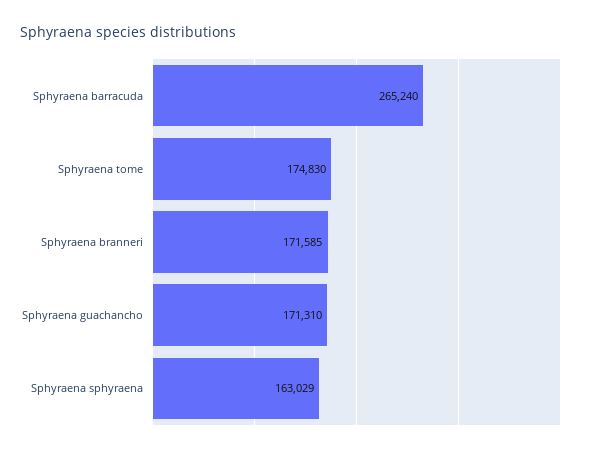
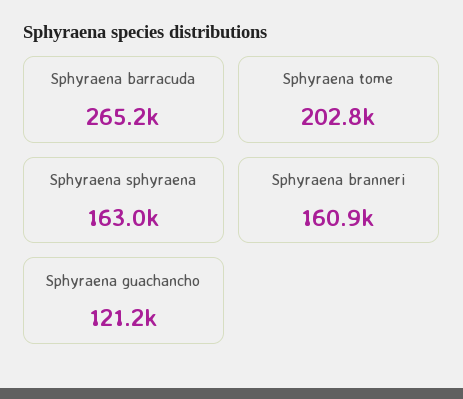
Sphyraena tome: 174830 -> 202800
Sphyraena branneri: 171585 -> 160900
Sphyraena guachancho: 171310 -> 121200

